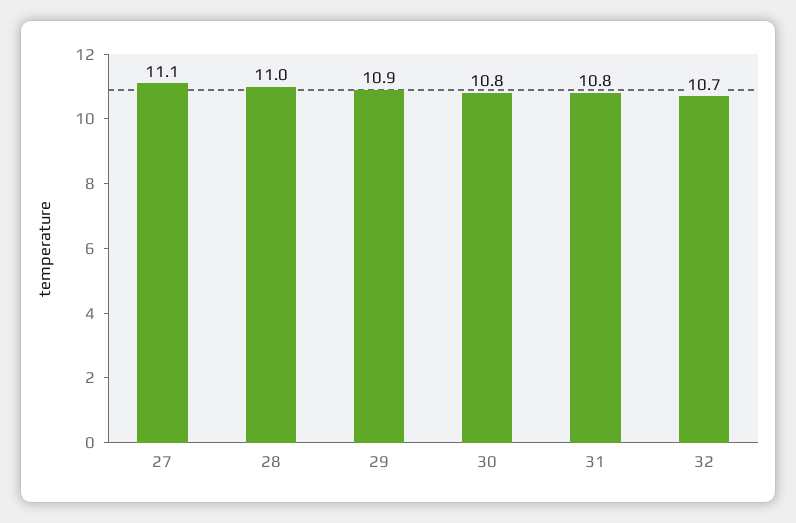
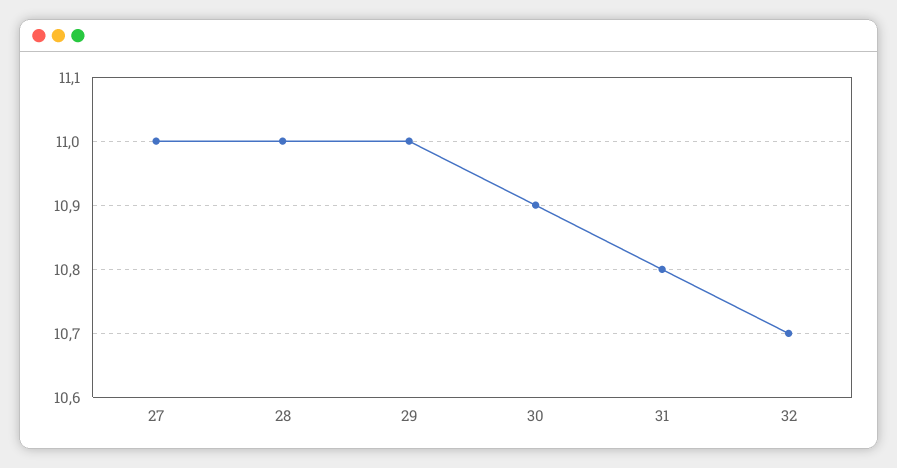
27: 11.1 -> 11
29: 10.9 -> 11
30: 10.8 -> 10.9

